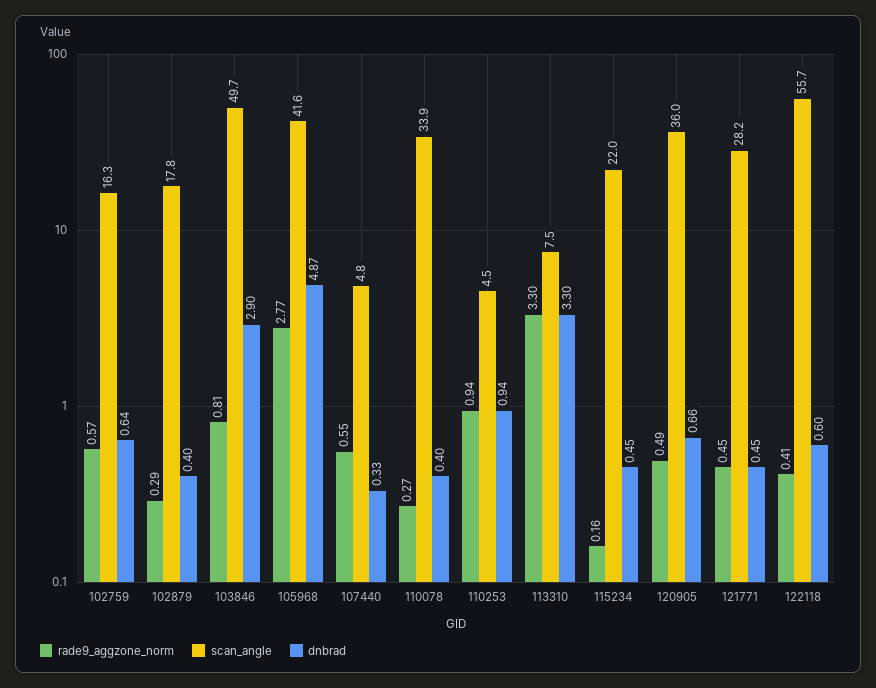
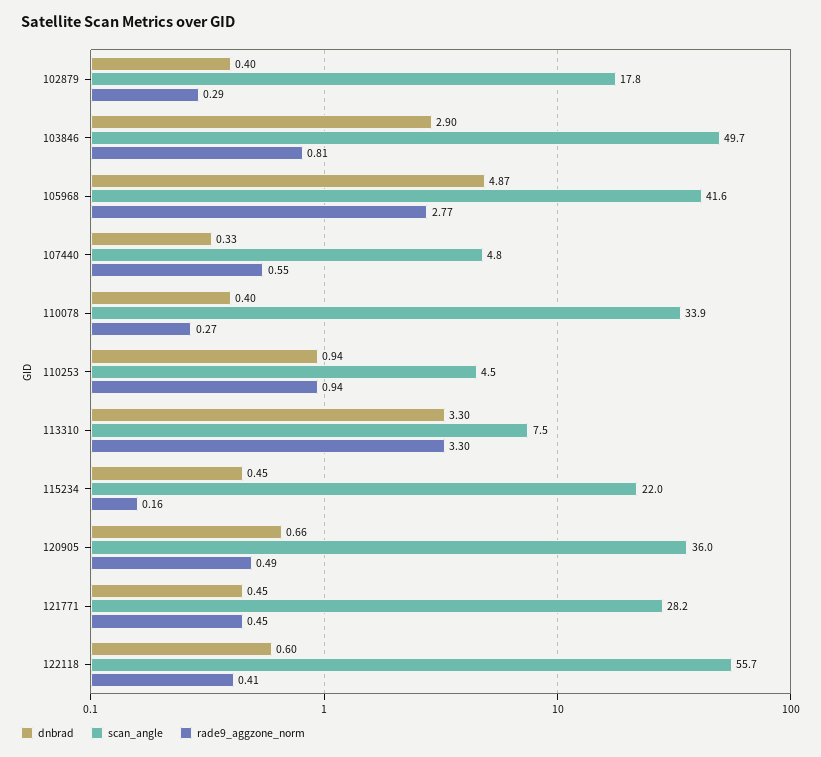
rade9_aggzone_norm, 102759: 0.57 -> none
scan_angle, 102759: 16.3 -> none
dnbrad, 102759: 0.64 -> none

